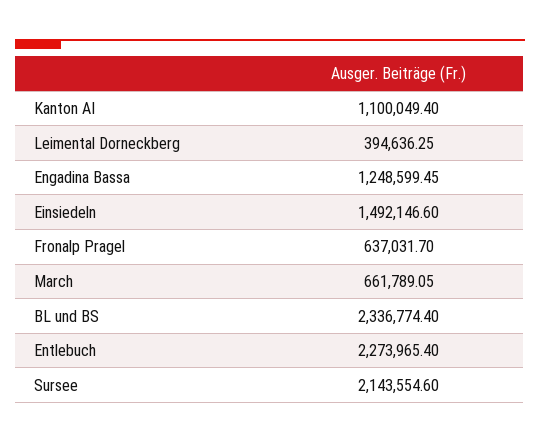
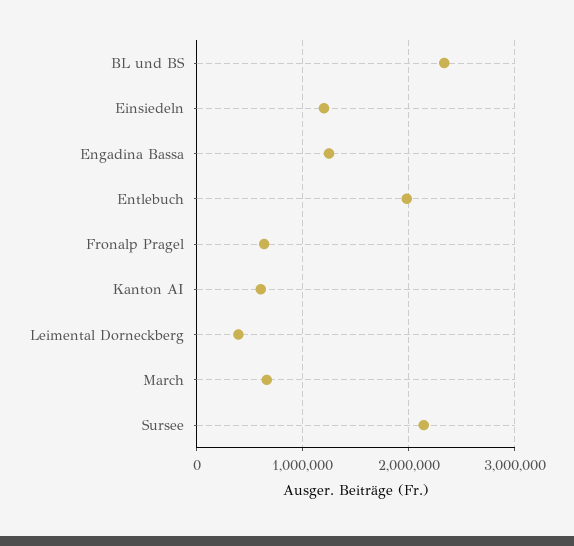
Kanton AI: 1100049.4 -> 600000
Einsiedeln: 1492146.6 -> 1200000
Entlebuch: 2273965.4 -> 2000000

